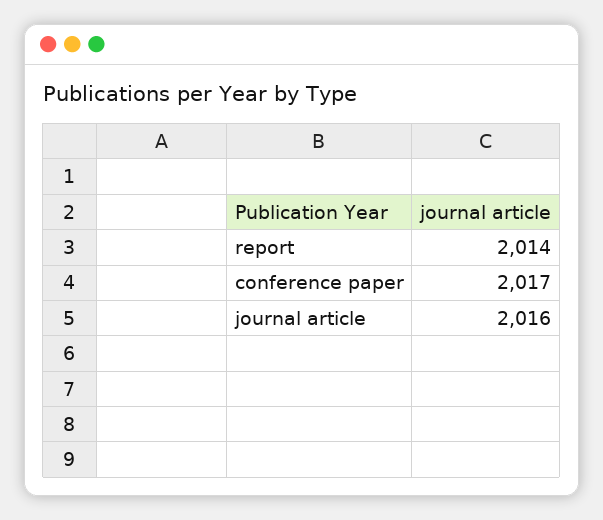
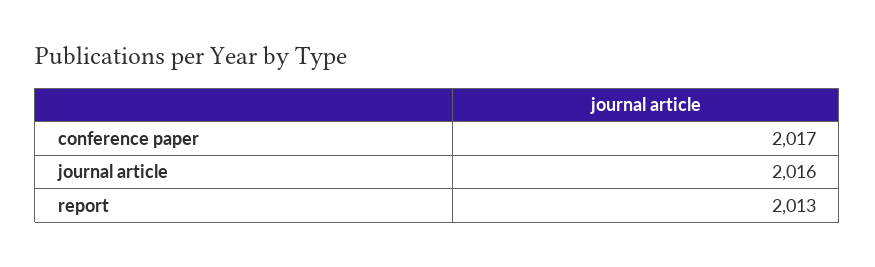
report: 2014 -> 2013

